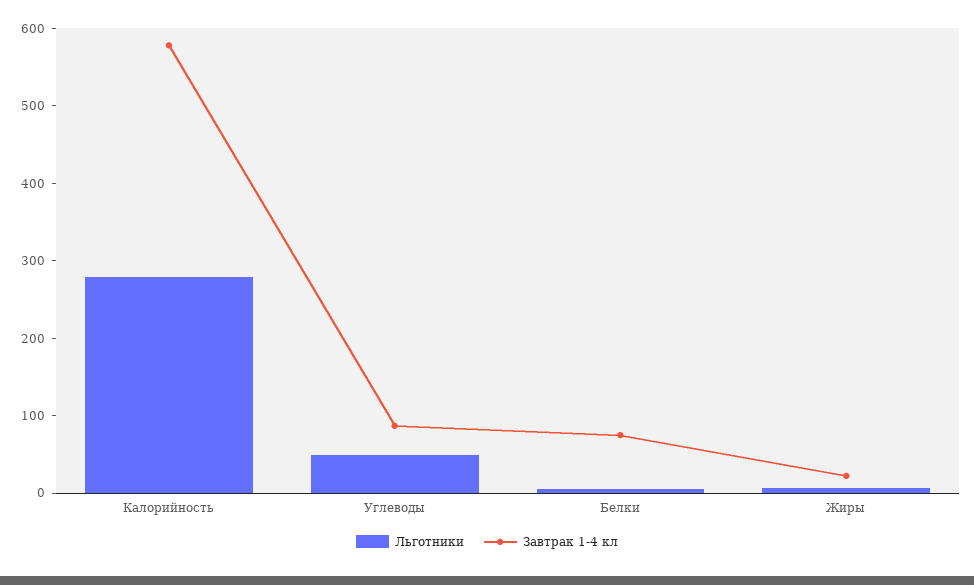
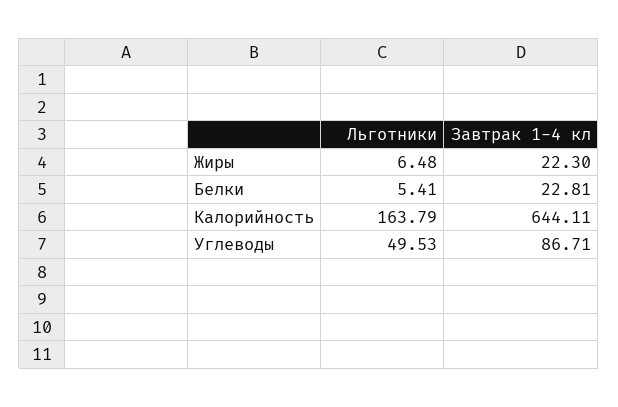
Льготники, Калорийность: 280 -> 163.79
Завтрак 1-4 кл, Калорийность: 580 -> 644.11
Завтрак 1-4 кл, Белки: 80 -> 22.81

